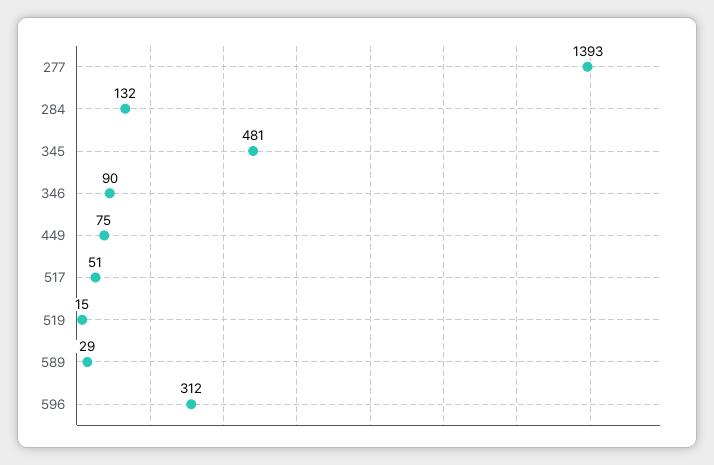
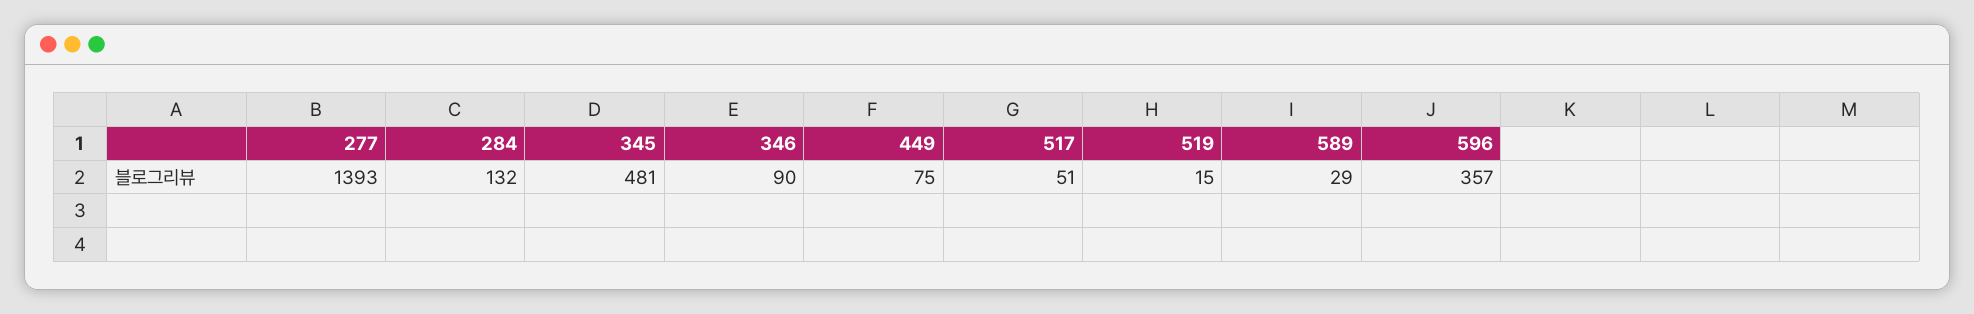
596: 312 -> 357

